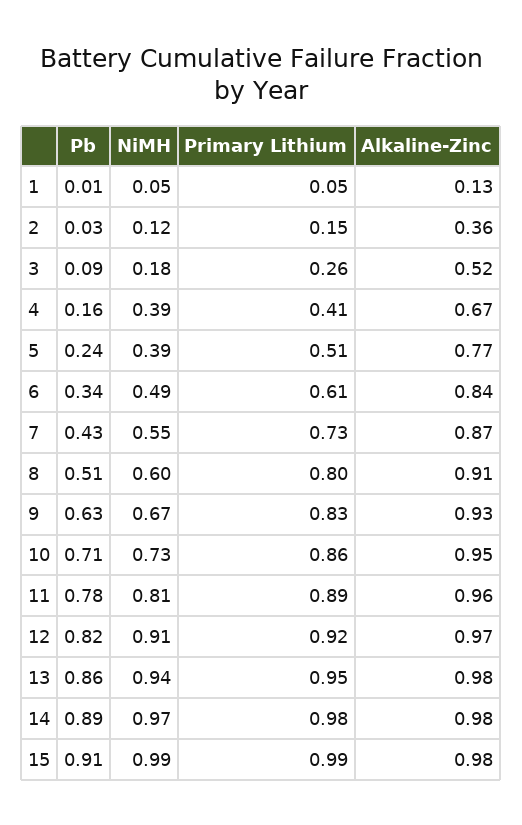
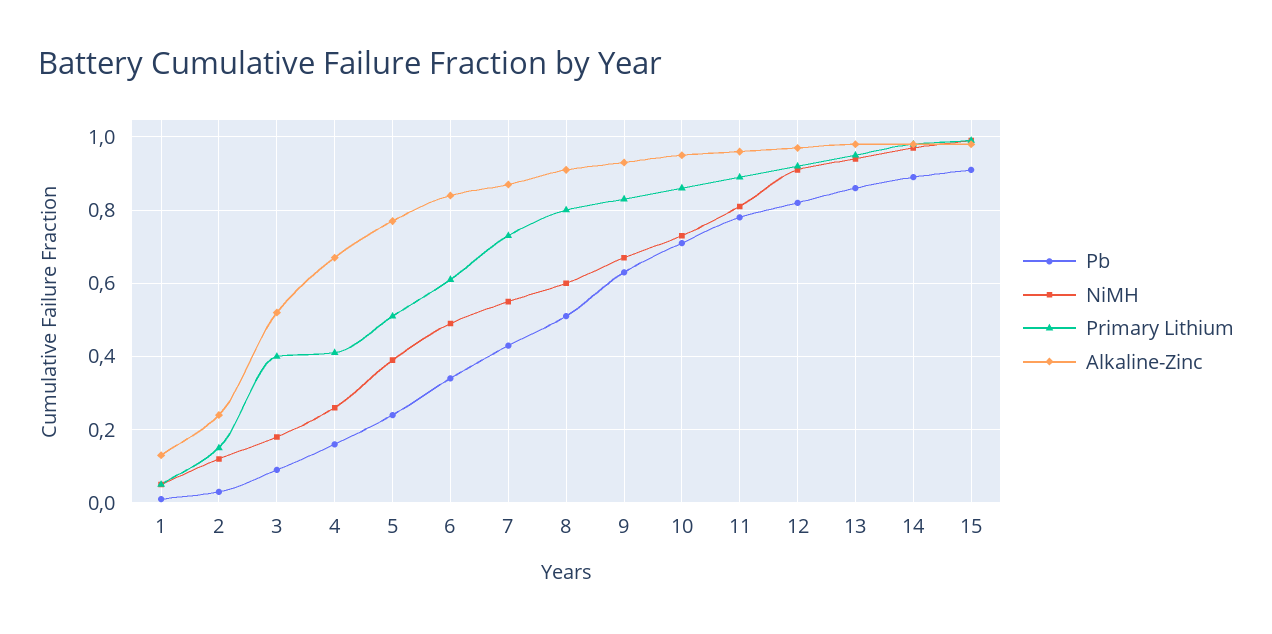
Alkaline-Zinc, 2: 0.36 -> 0.25
Primary Lithium, 3: 0.26 -> 0.4
NiMH, 4: 0.39 -> 0.25

